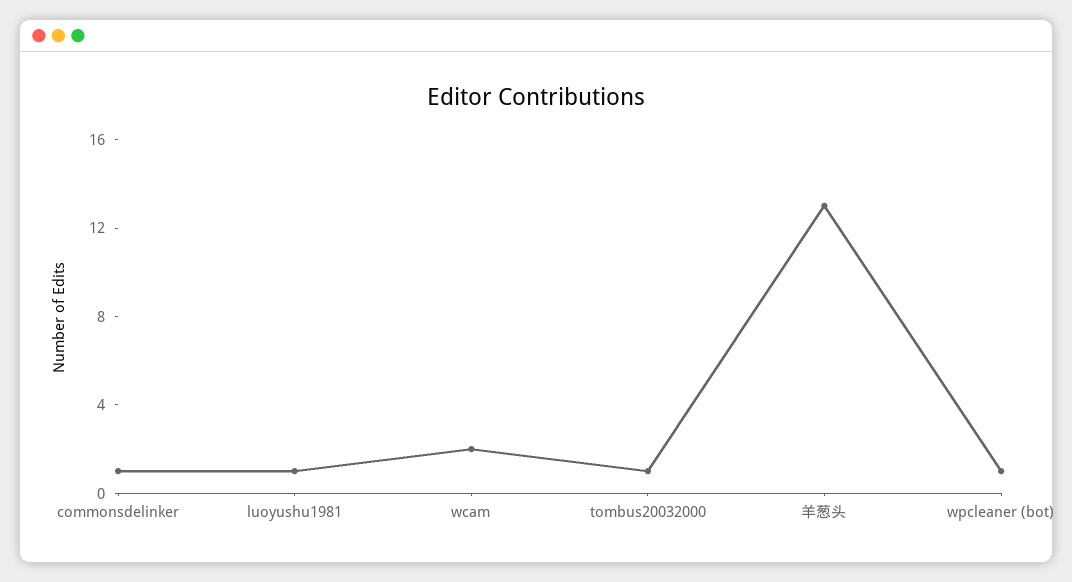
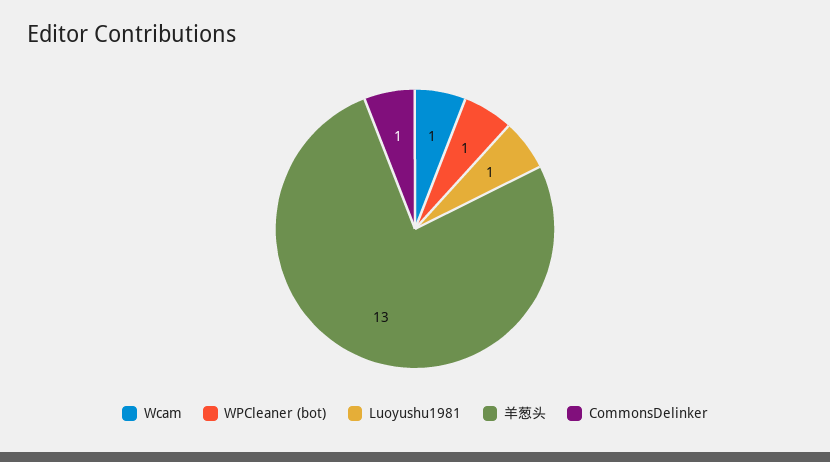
wcam: 2 -> 1
tombus20032000: 1 -> none

